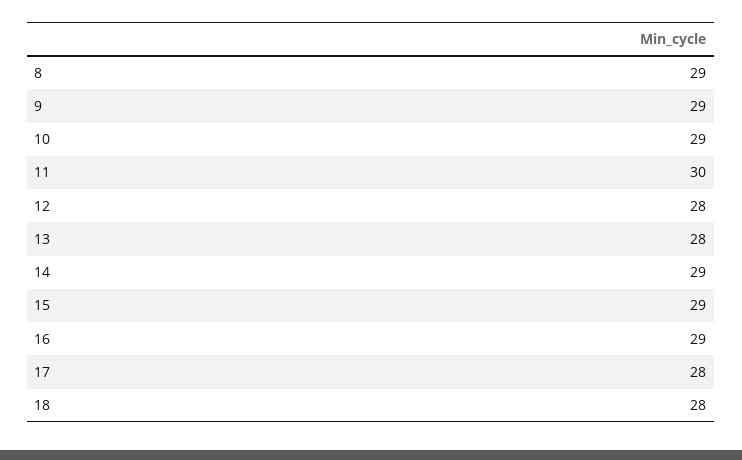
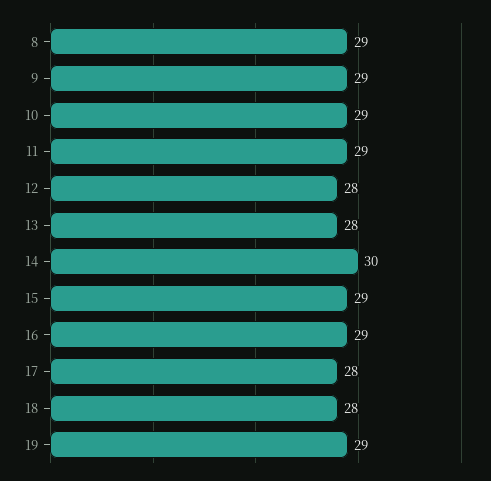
11: 30 -> 29
14: 29 -> 30
19: none -> 29

